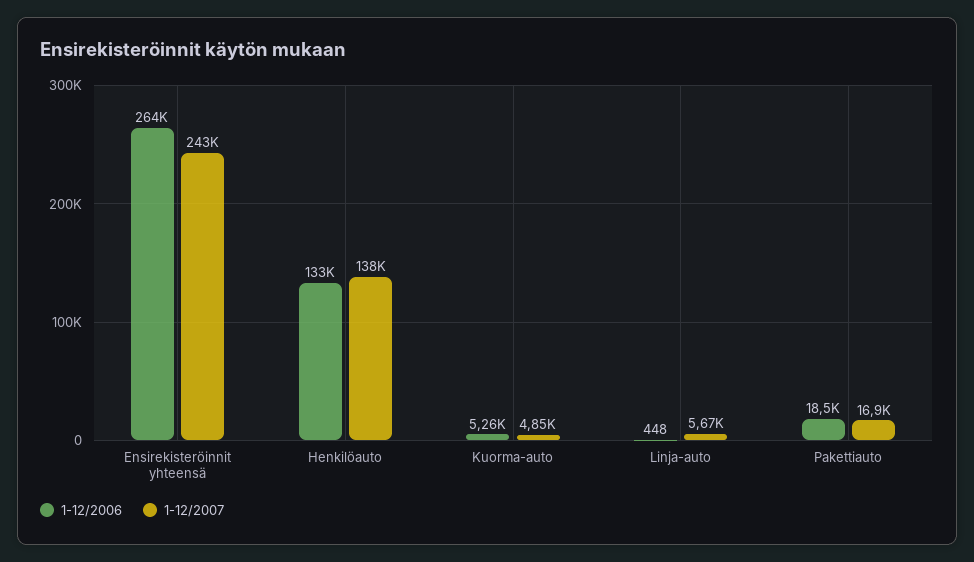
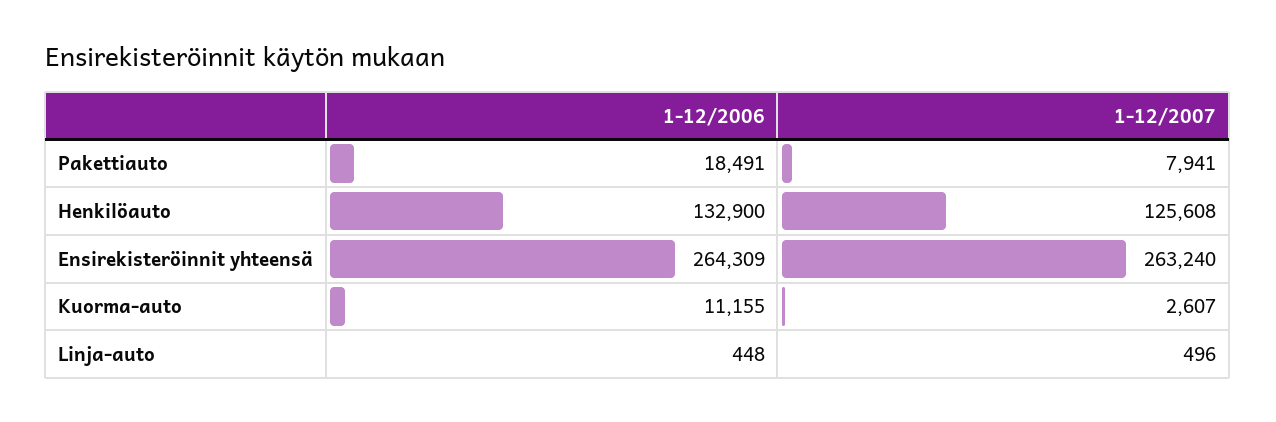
1-12/2007, Ensirekisteröinnit yhteensä: 243000 -> 263240
1-12/2007, Henkilöauto: 138000 -> 125608
1-12/2006, Kuorma-auto: 5260 -> 11155
1-12/2007, Kuorma-auto: 4850 -> 2607
1-12/2007, Linja-auto: 5670 -> 496
1-12/2007, Pakettiauto: 16900 -> 7941

